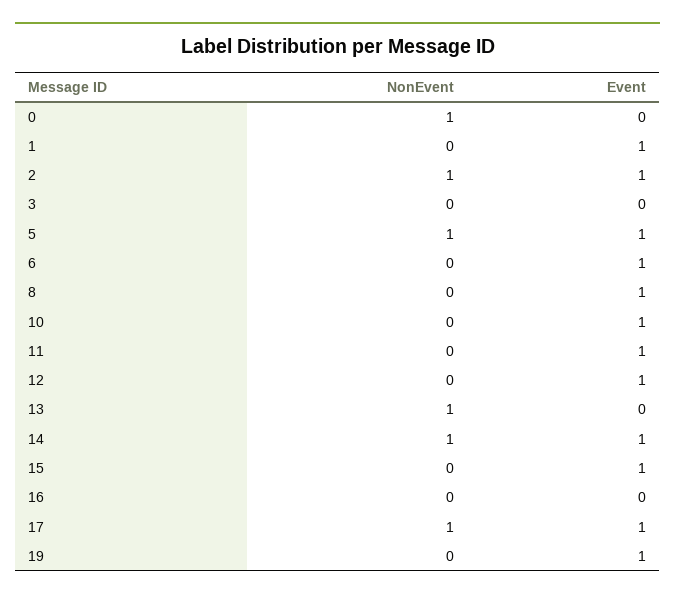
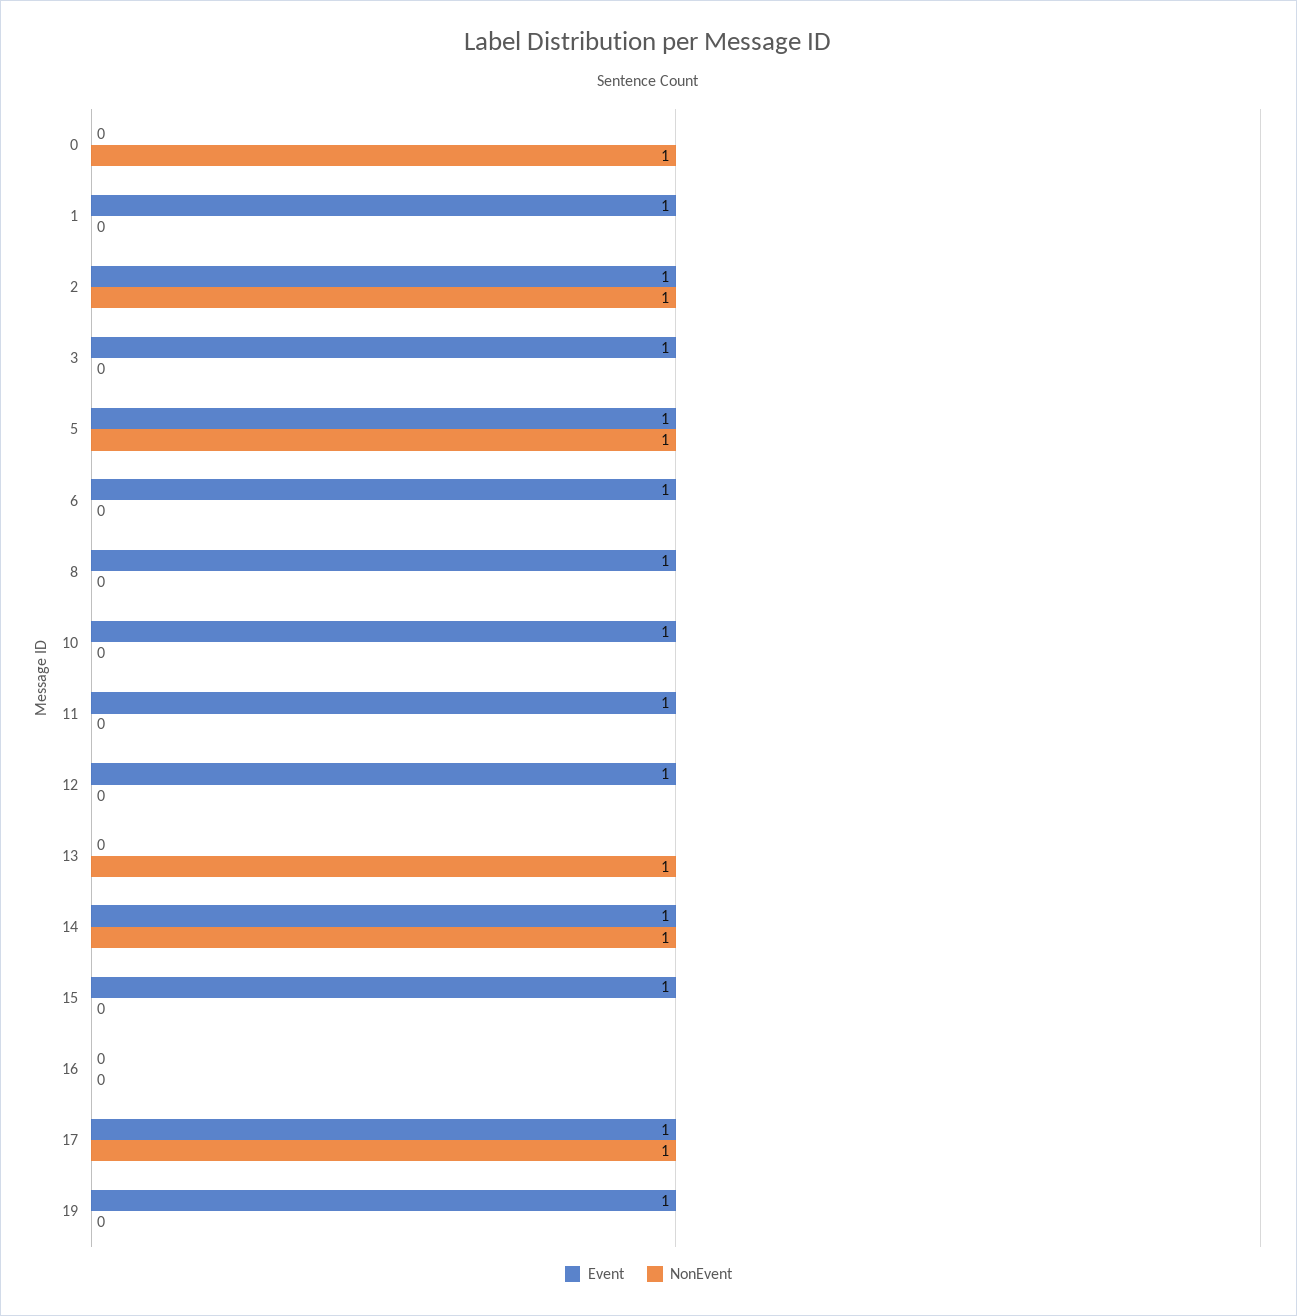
Event, 3: 0 -> 1

